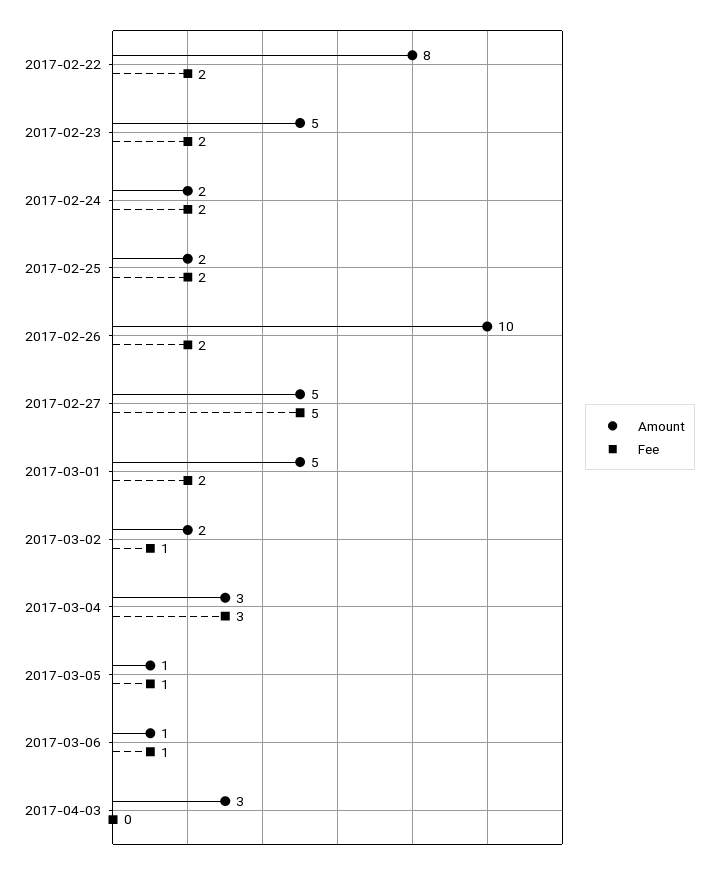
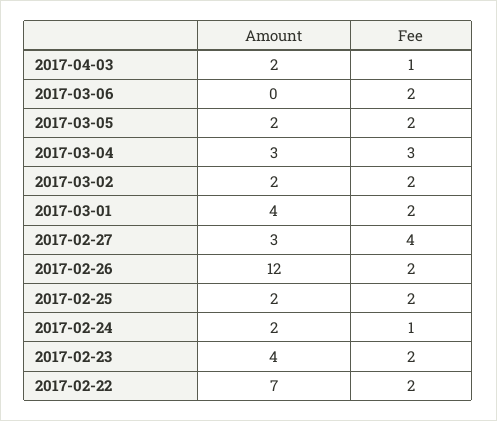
Amount, 2017-02-22: 8 -> 7
Amount, 2017-02-23: 5 -> 4
Fee, 2017-02-24: 2 -> 1
Amount, 2017-02-26: 10 -> 12
Amount, 2017-02-27: 5 -> 3
Fee, 2017-02-27: 5 -> 4
Amount, 2017-03-01: 5 -> 4
Fee, 2017-03-02: 1 -> 2
Amount, 2017-03-05: 1 -> 2
Fee, 2017-03-05: 1 -> 2
Amount, 2017-03-06: 1 -> 0
Fee, 2017-03-06: 1 -> 2
Amount, 2017-04-03: 3 -> 2
Fee, 2017-04-03: 0 -> 1

